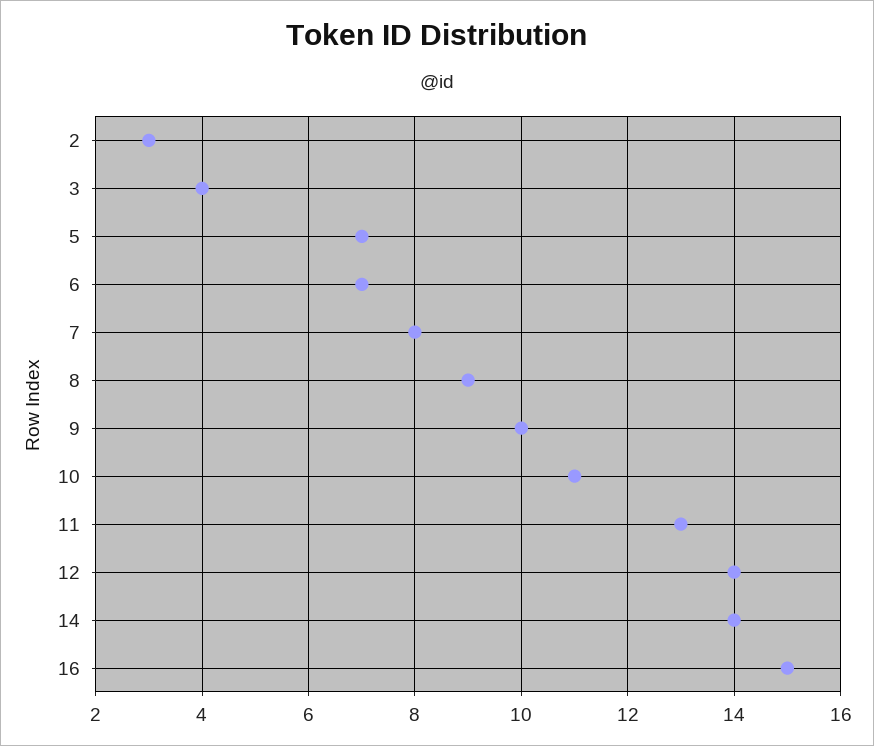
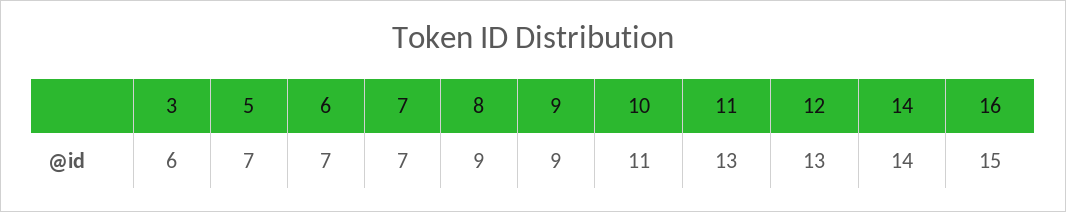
2: 3 -> none
3: 4 -> 6
7: 8 -> 7
9: 10 -> 9
12: 14 -> 13

